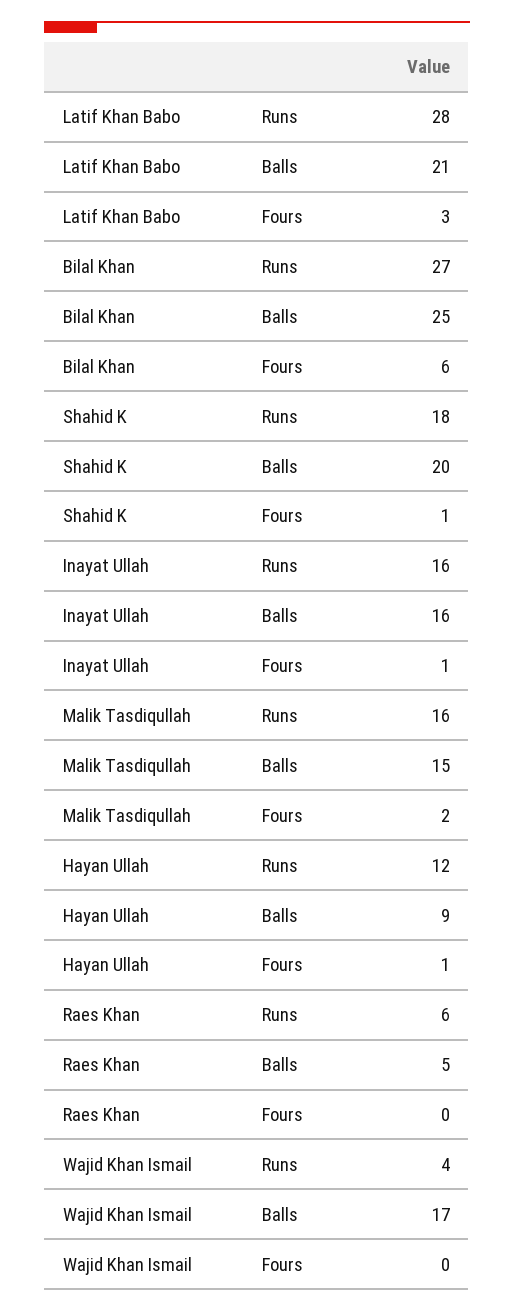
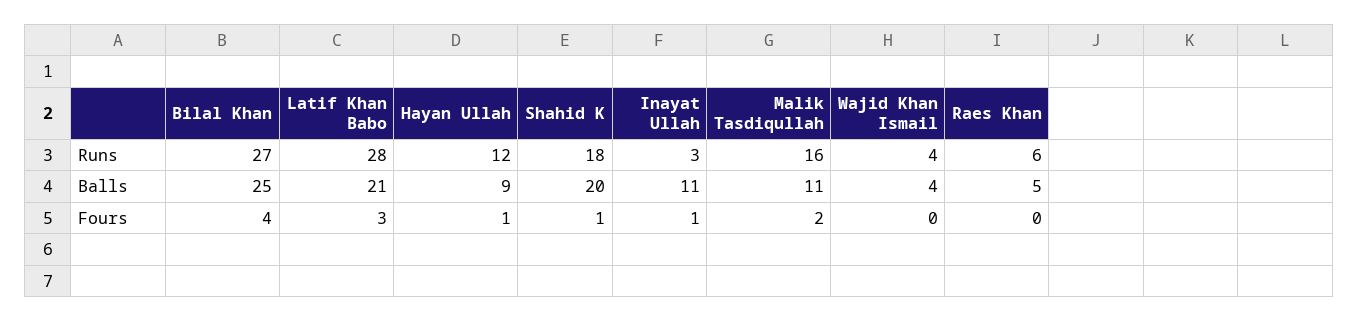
Bilal Khan, Fours: 6 -> 4
Inayat Ullah, Runs: 16 -> 3
Inayat Ullah, Balls: 16 -> 11
Malik Tasdiqullah, Balls: 15 -> 11
Wajid Khan Ismail, Balls: 17 -> 4

